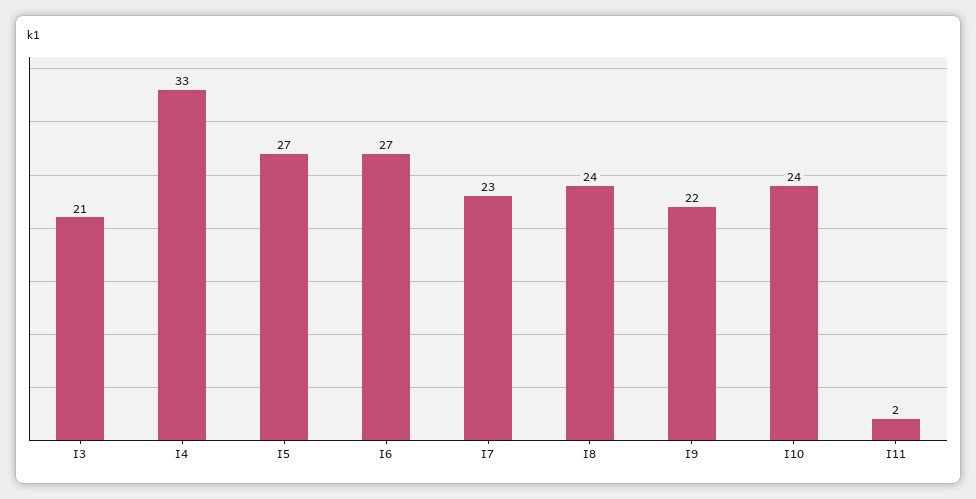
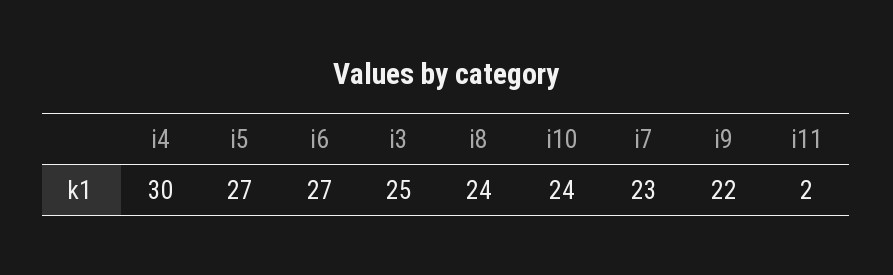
I3: 21 -> 25
I4: 33 -> 30

